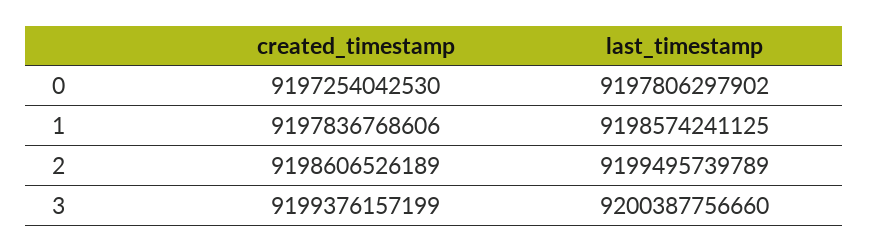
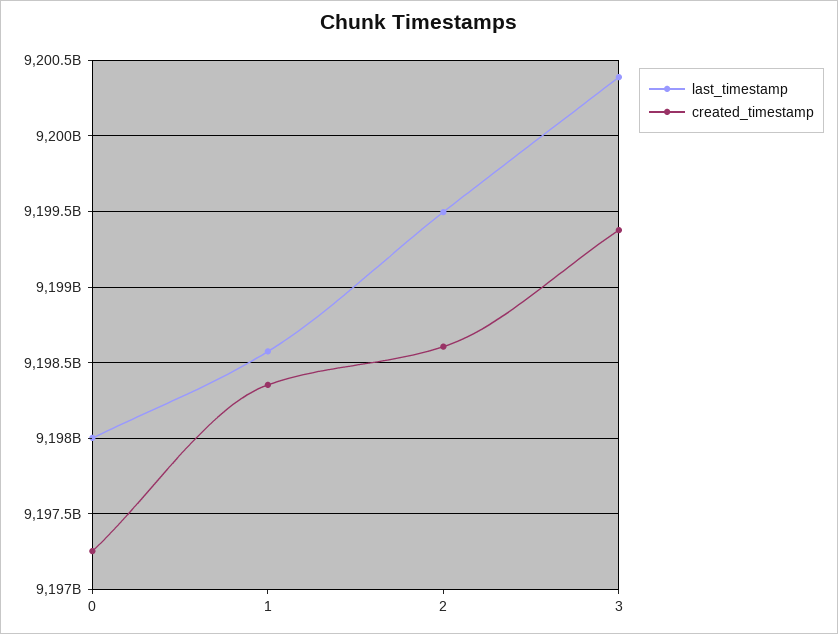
last_timestamp, 0: 9197806297902 -> 9198000000000
created_timestamp, 1: 9197836768606 -> 9198350000000

